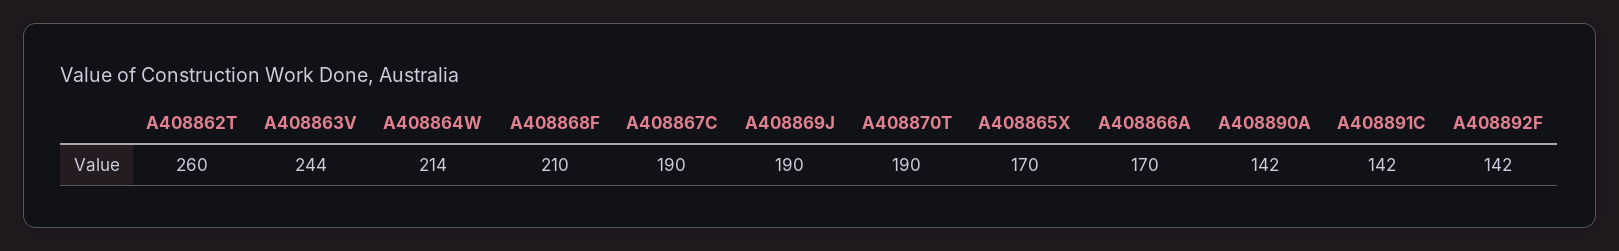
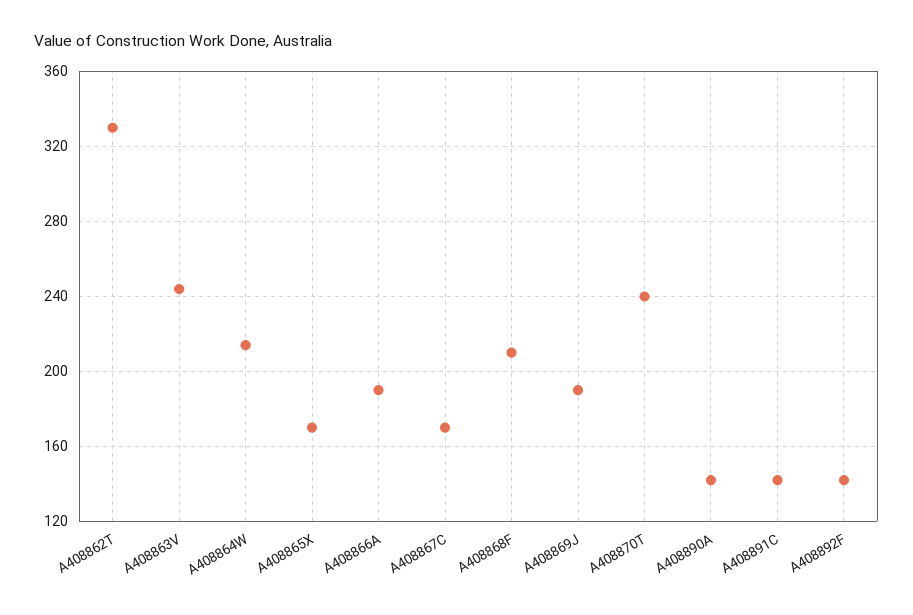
A408862T: 260 -> 330
A408867C: 190 -> 170
A408870T: 190 -> 240
A408866A: 170 -> 190

